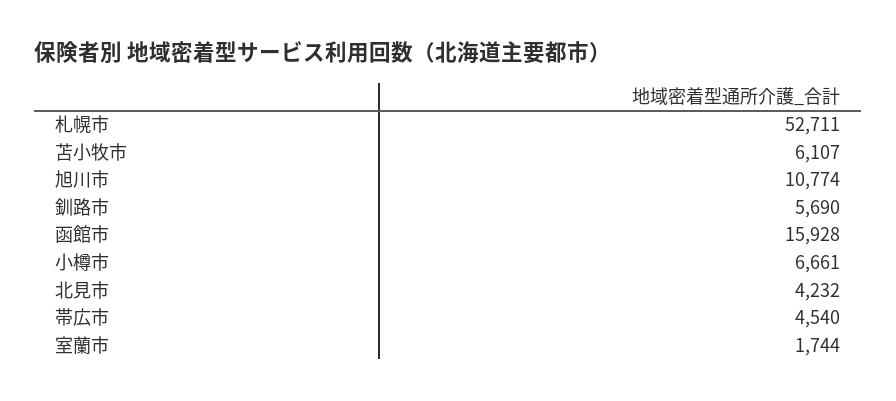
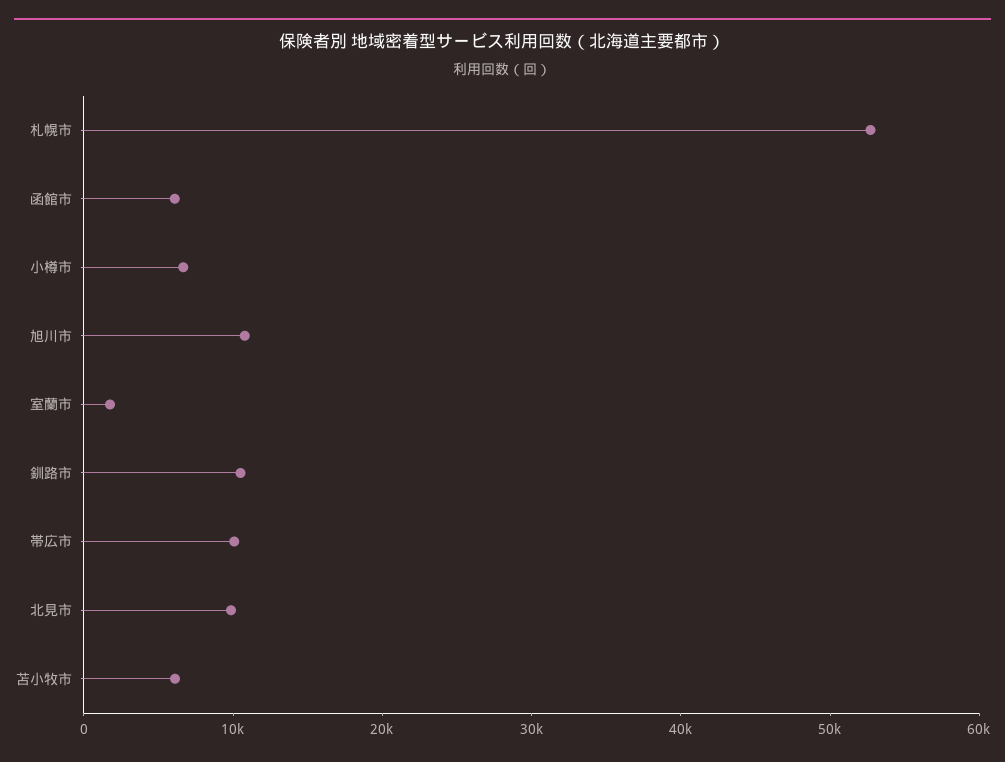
釧路市: 5690 -> 10000
函館市: 15928 -> 6000
北見市: 4232 -> 10000
帯広市: 4540 -> 10000

